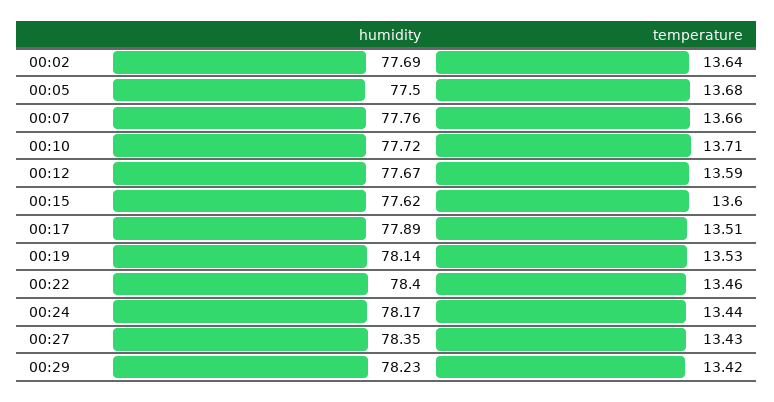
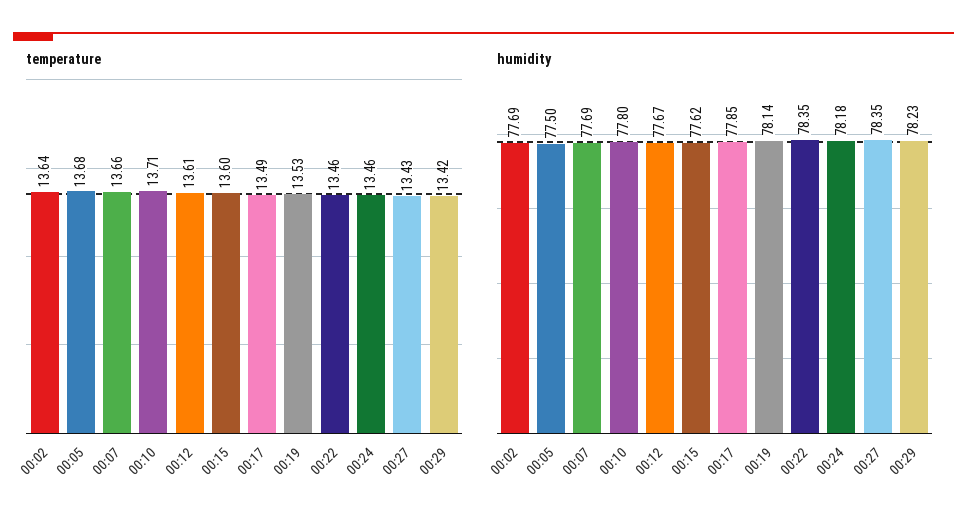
humidity, 00:07: 77.76 -> 77.69
humidity, 00:10: 77.72 -> 77.8
temperature, 00:12: 13.59 -> 13.61
humidity, 00:17: 77.89 -> 77.85
temperature, 00:17: 13.51 -> 13.49
humidity, 00:22: 78.4 -> 78.35
humidity, 00:24: 78.17 -> 78.18
temperature, 00:24: 13.44 -> 13.46

